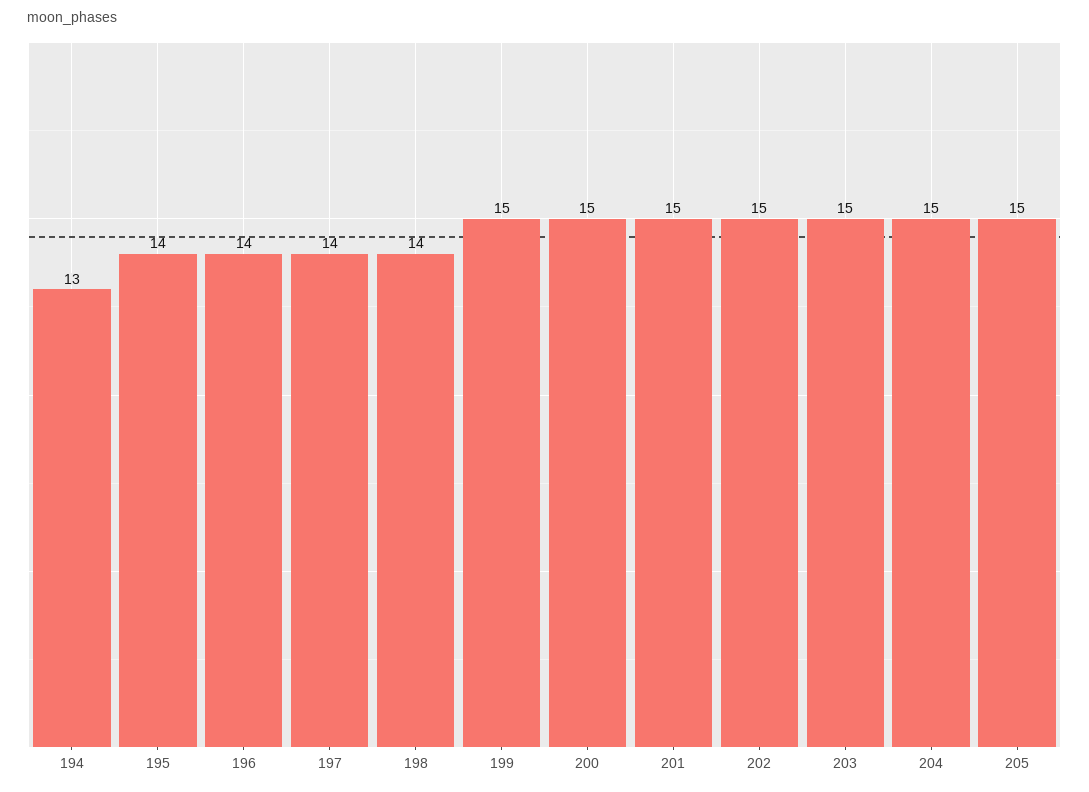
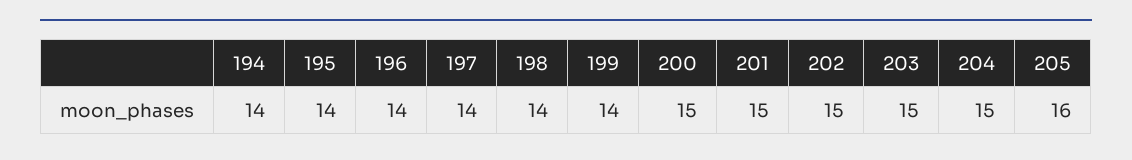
194: 13 -> 14
199: 15 -> 14
205: 15 -> 16

